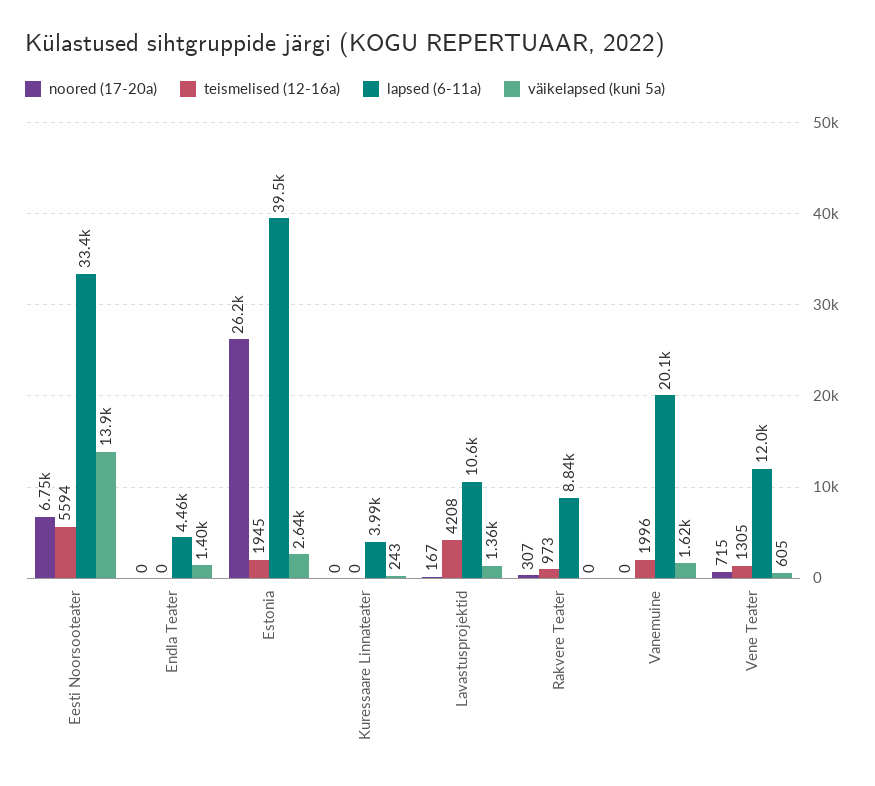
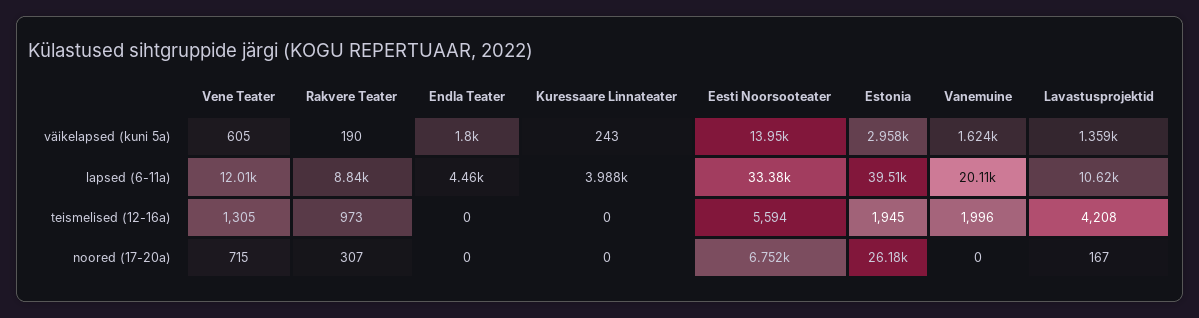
väikelapsed (kuni 5a), Endla Teater: 1400 -> 1800
väikelapsed (kuni 5a), Estonia: 2640 -> 2958
väikelapsed (kuni 5a), Rakvere Teater: 0 -> 190

